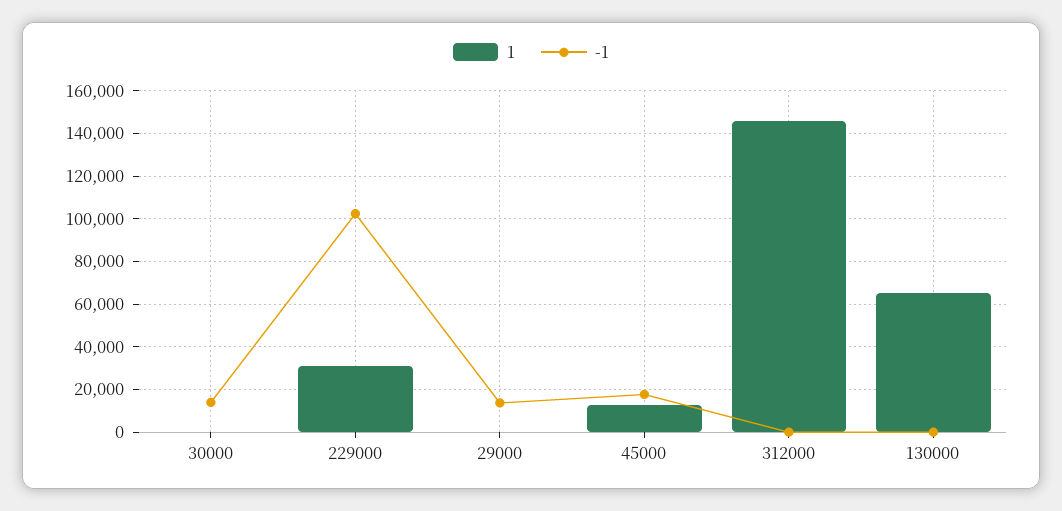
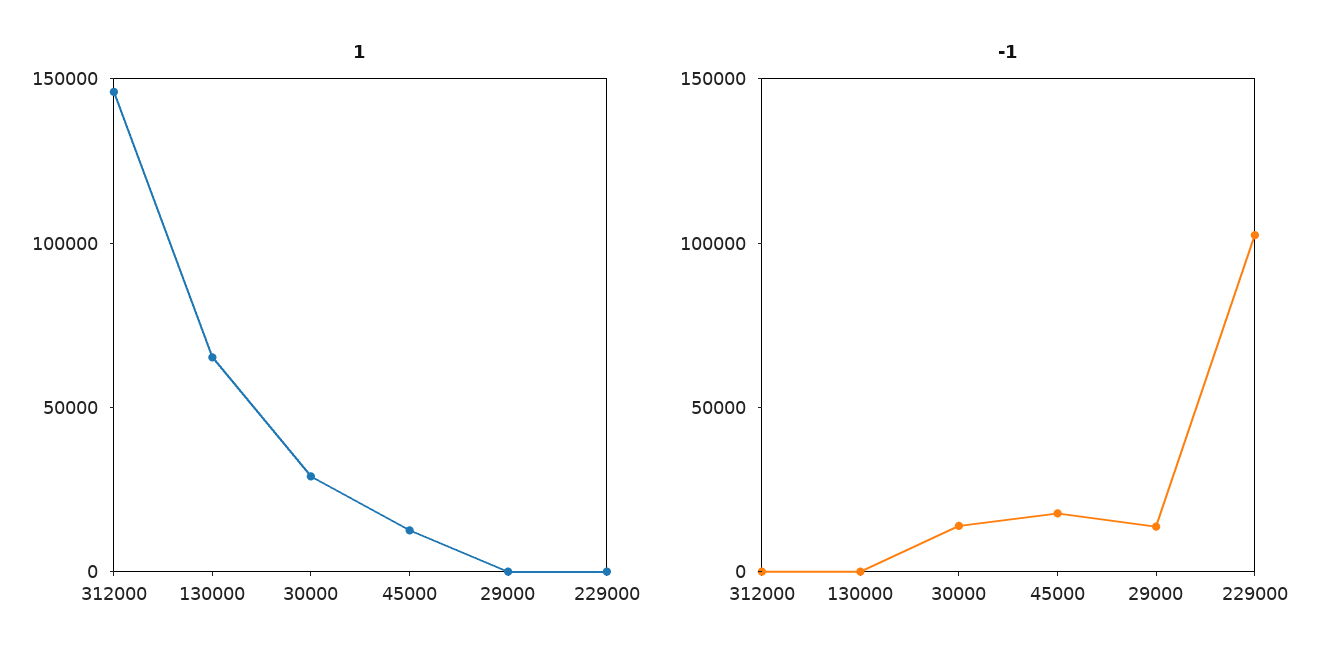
1, 30000: 0 -> 30000
1, 229000: 30000 -> 0

